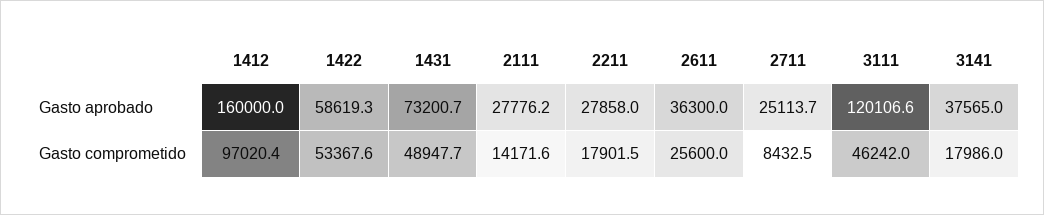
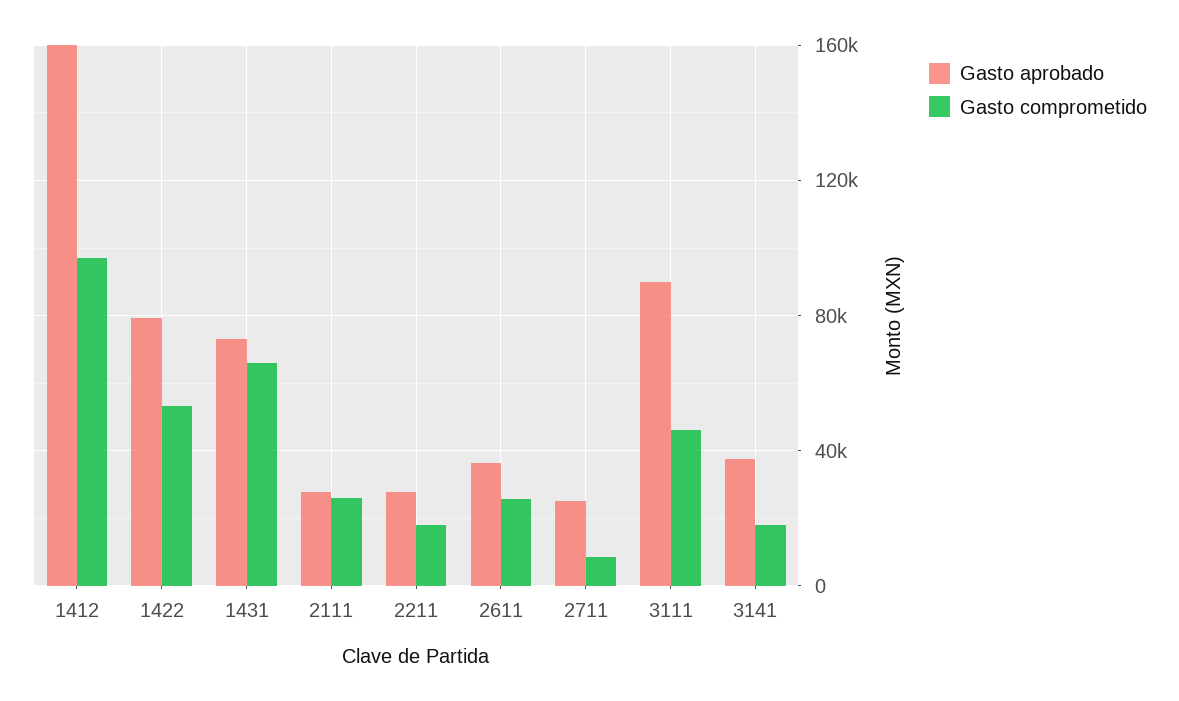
Gasto aprobado, 1422: 58619.3 -> 80000
Gasto aprobado, 3111: 120106.6 -> 90000
Gasto comprometido, 1431: 48947.7 -> 65000
Gasto comprometido, 2111: 14171.6 -> 25000

